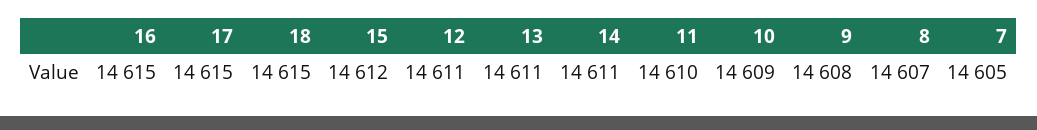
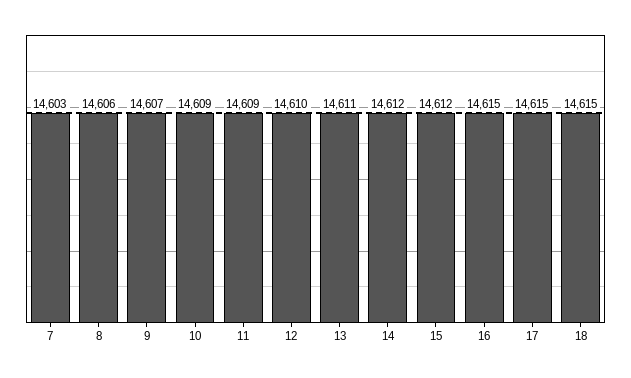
12: 14611 -> 14610
14: 14611 -> 14612
11: 14610 -> 14609
9: 14608 -> 14607
8: 14607 -> 14606
7: 14605 -> 14603

